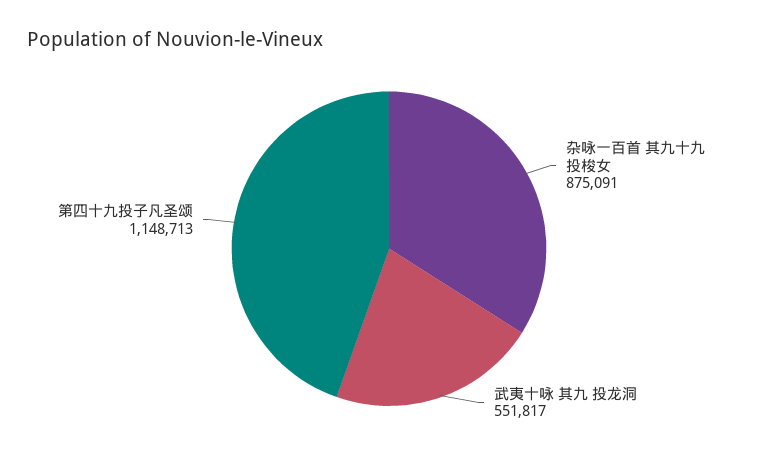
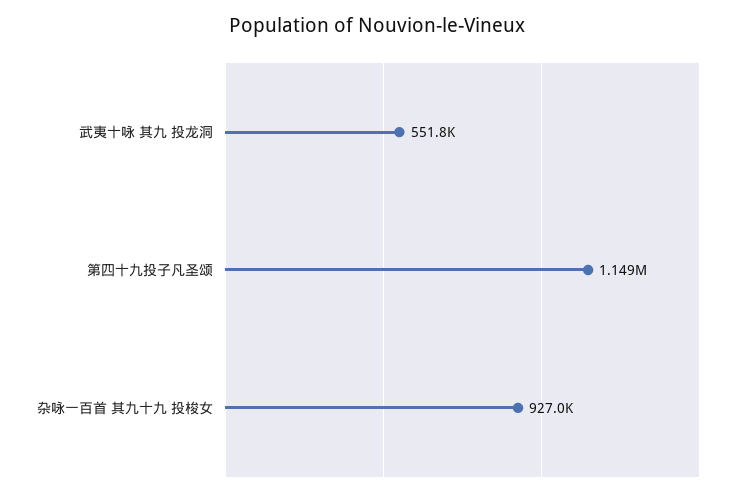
杂咏一百首 其九十九 投梭女: 875091 -> 927000

